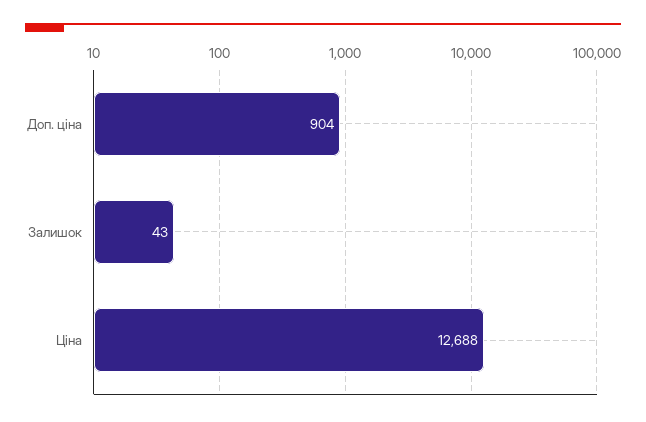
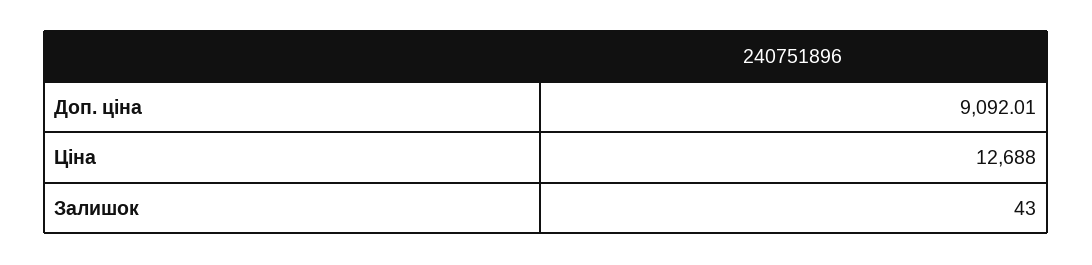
Доп. ціна: 904 -> 9092.01

